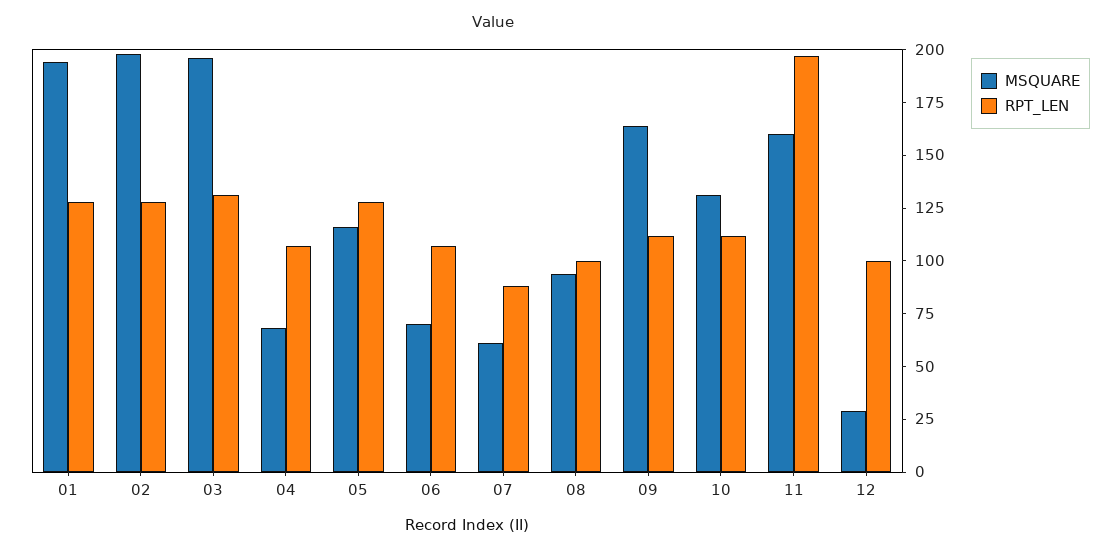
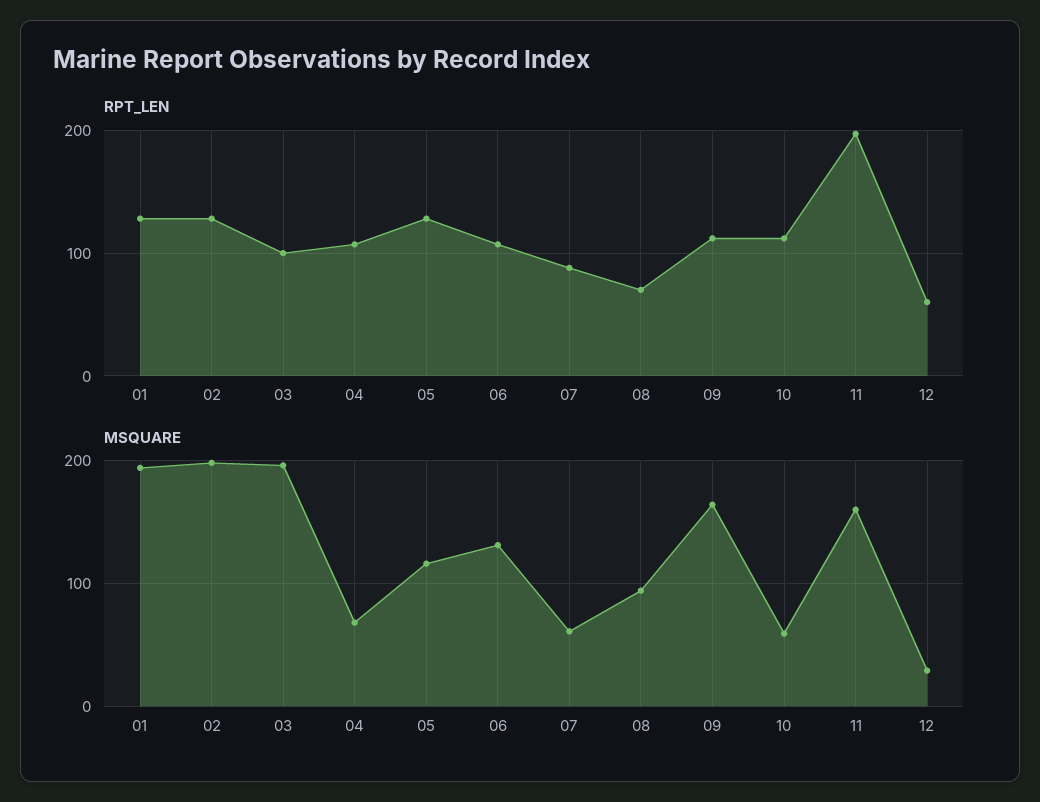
RPT_LEN, 03: 130 -> 100
MSQUARE, 06: 70 -> 130
RPT_LEN, 08: 100 -> 70
MSQUARE, 10: 130 -> 60
RPT_LEN, 12: 100 -> 60

